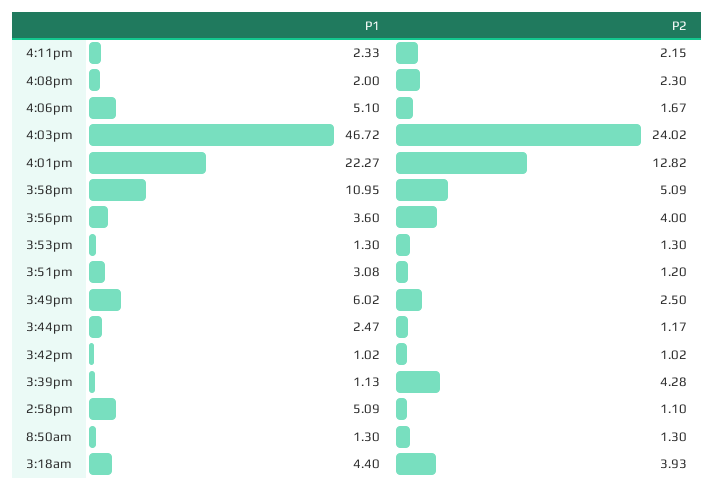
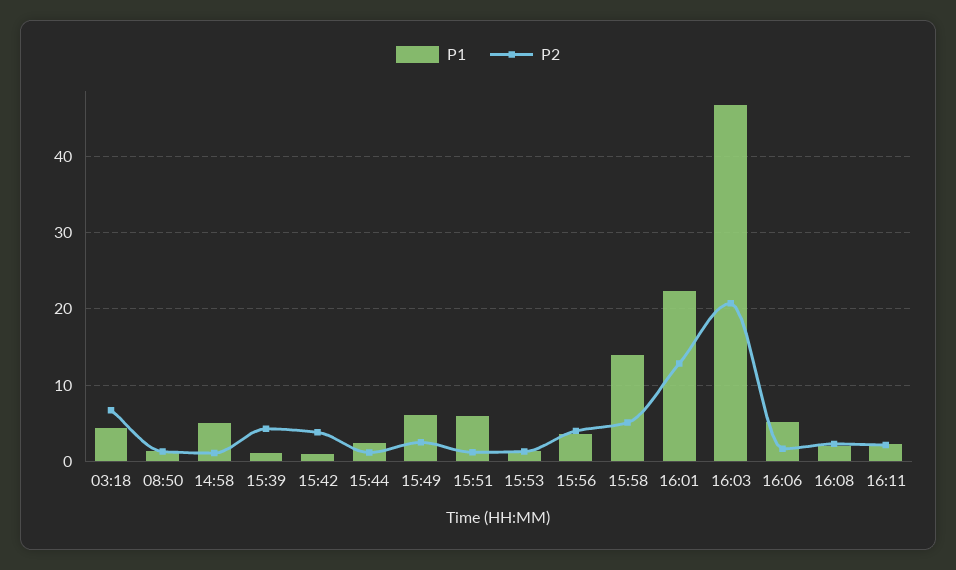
P2, 4:03pm: 24.02 -> 21
P1, 3:58pm: 10.95 -> 14
P1, 3:51pm: 3.08 -> 6
P2, 3:42pm: 1.02 -> 4
P2, 3:18am: 3.93 -> 7

